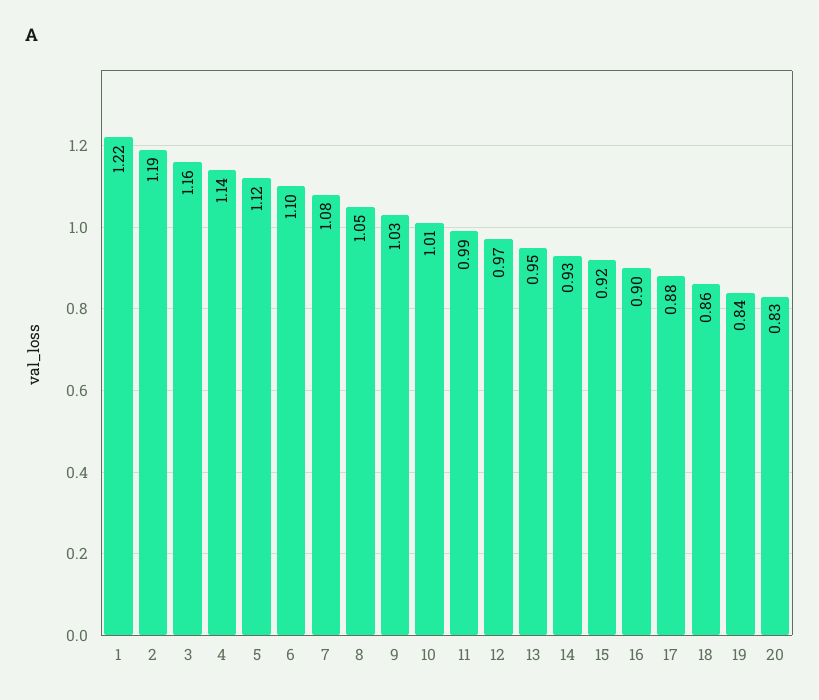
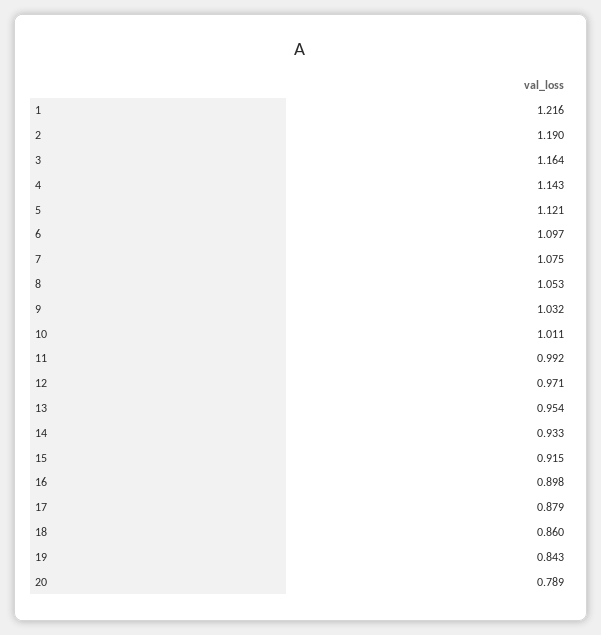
20: 0.83 -> 0.789

